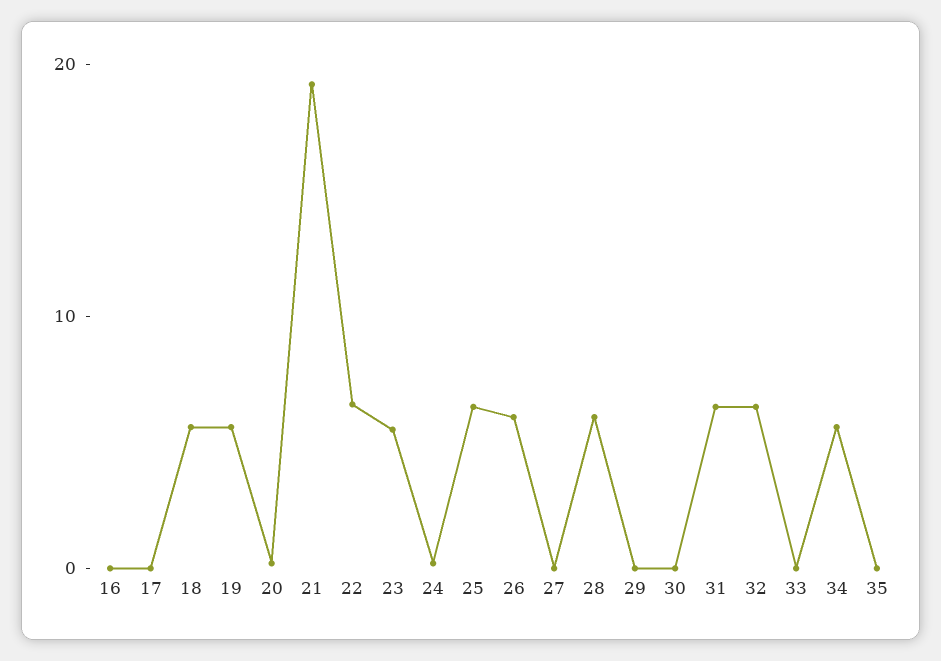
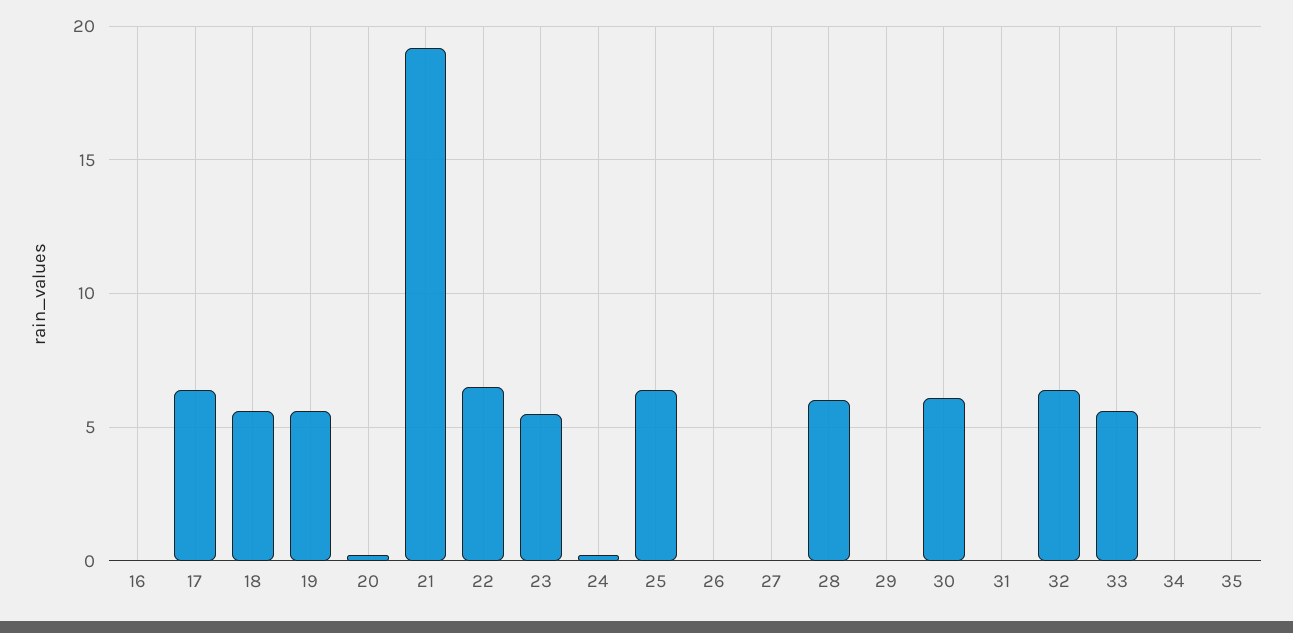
17: 0 -> 6.5
26: 6 -> 0
30: 0 -> 6
31: 6 -> 0
33: 0 -> 5.5
34: 6 -> 0

